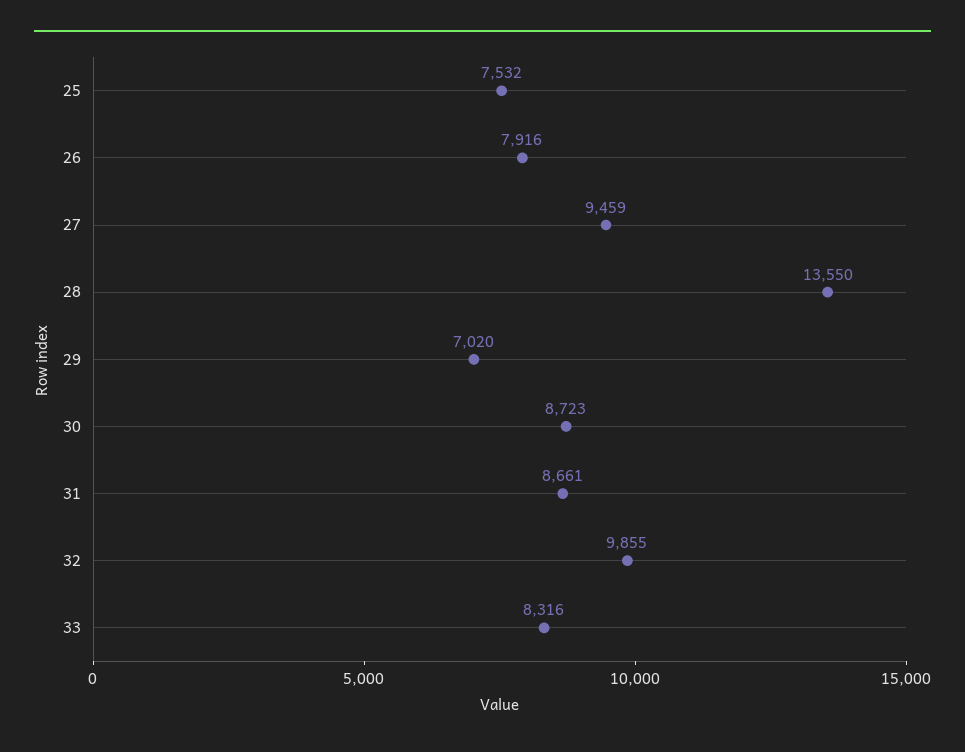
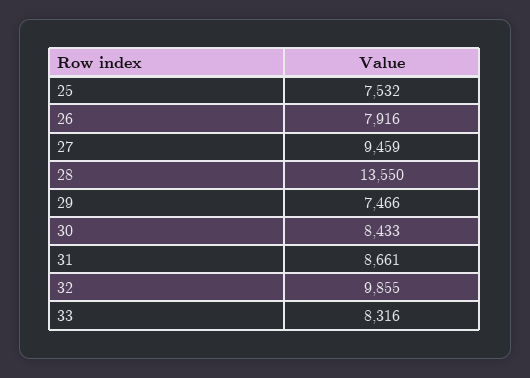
29: 7020 -> 7466
30: 8723 -> 8433

